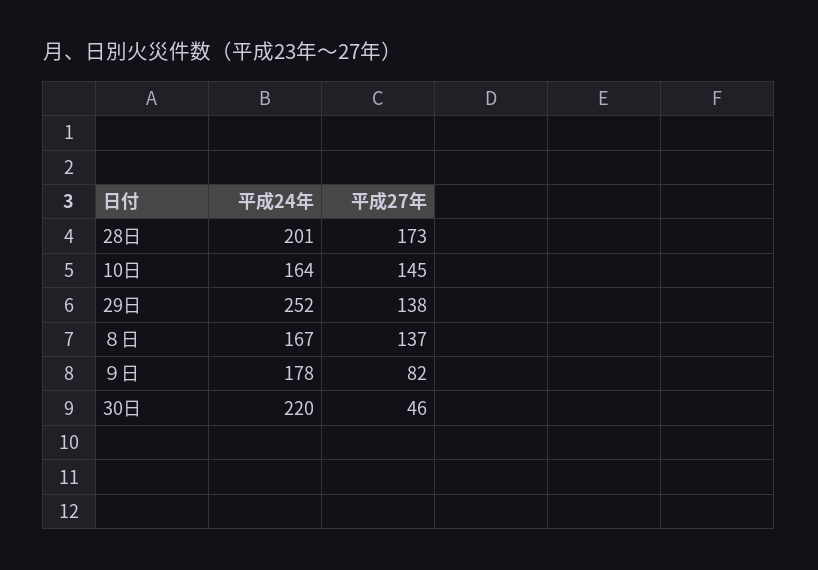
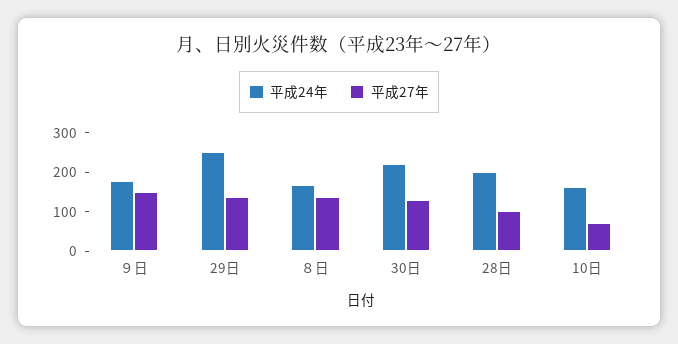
平成27年, 28日: 173 -> 100
平成27年, 10日: 145 -> 75
平成27年, ９日: 82 -> 150
平成27年, 30日: 46 -> 125

